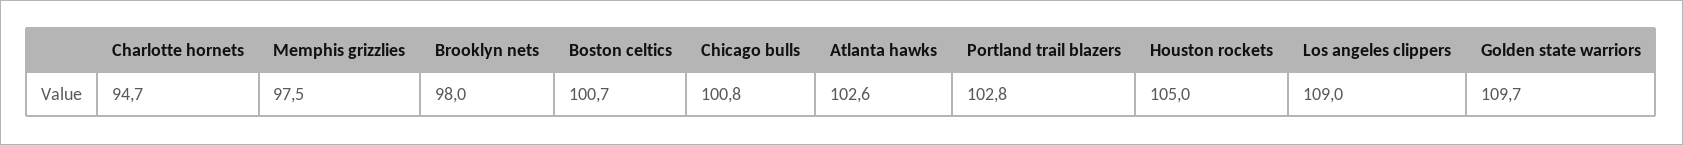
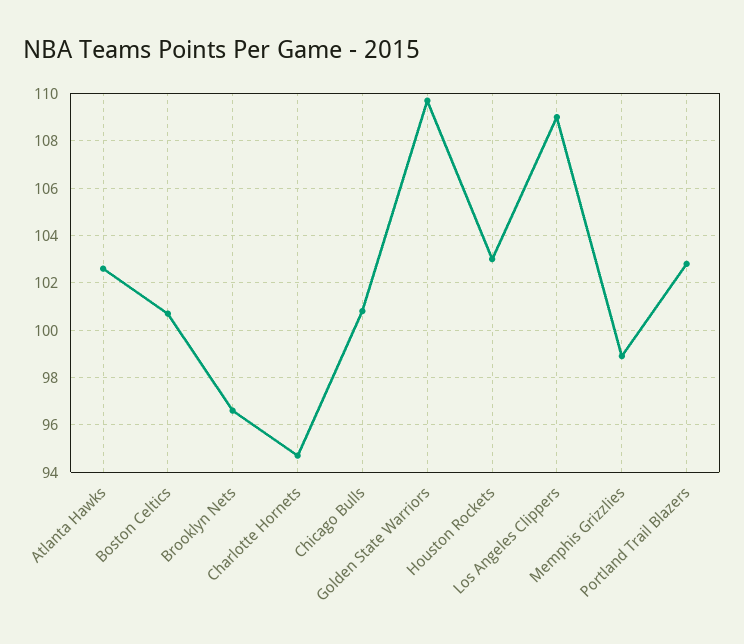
Memphis grizzlies: 97.5 -> 99
Brooklyn nets: 98 -> 96.5
Houston rockets: 105 -> 103

